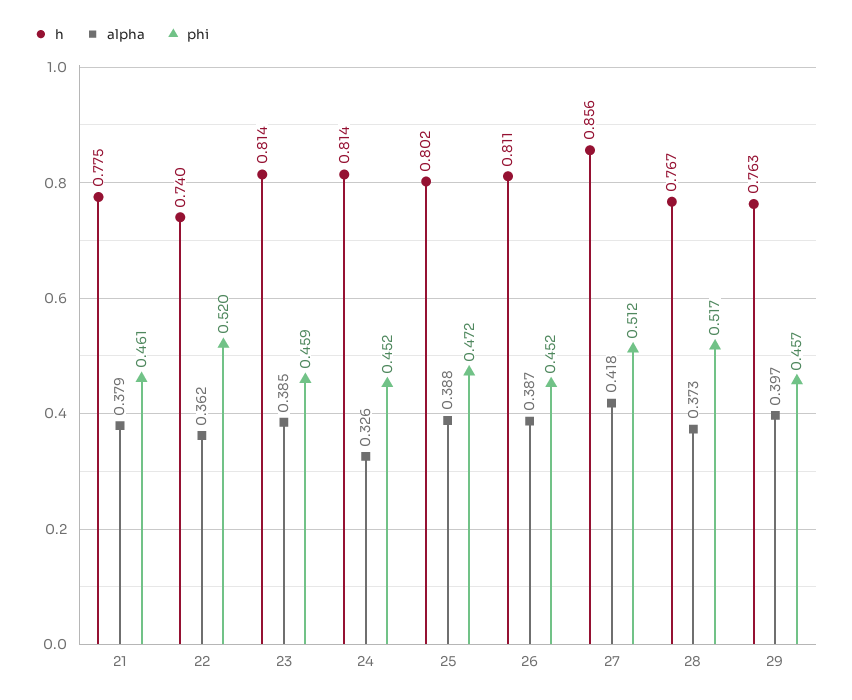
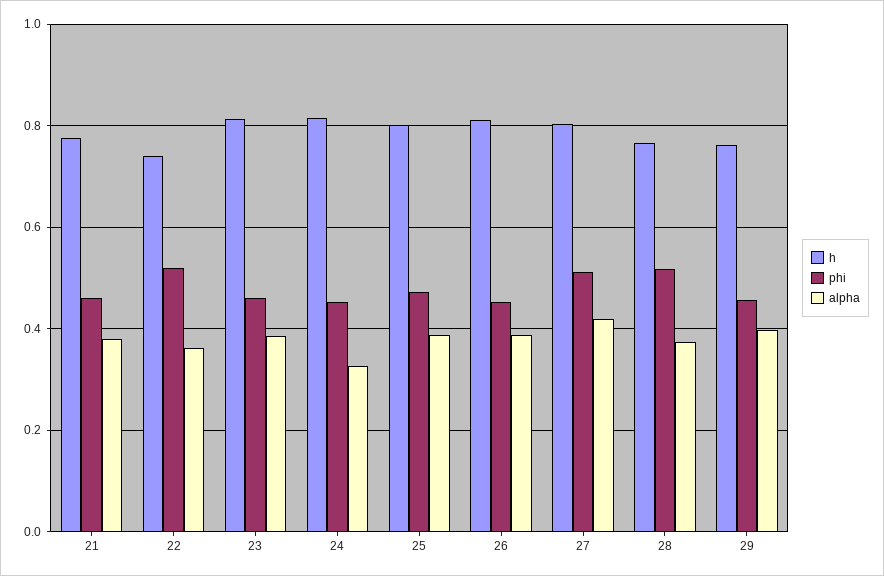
h, 27: 0.856 -> 0.8

